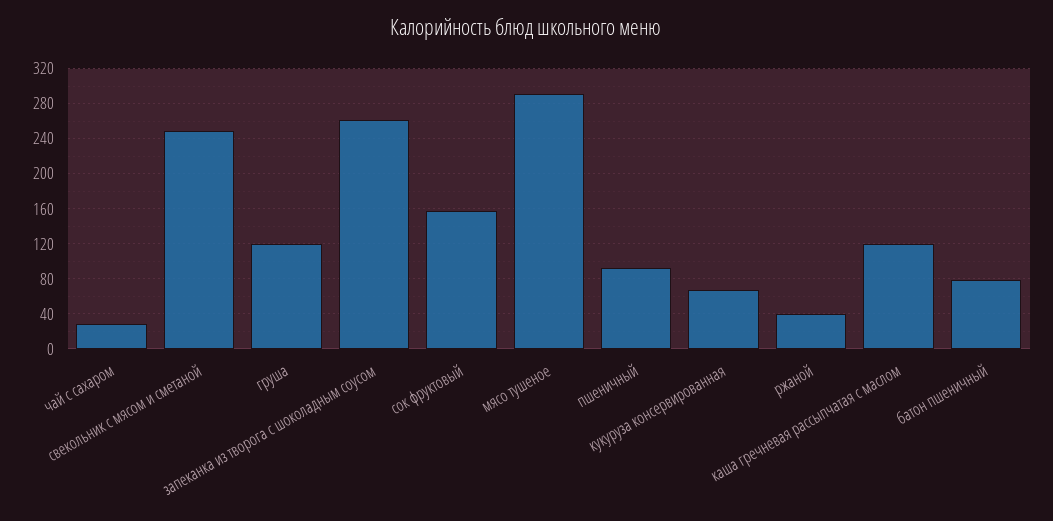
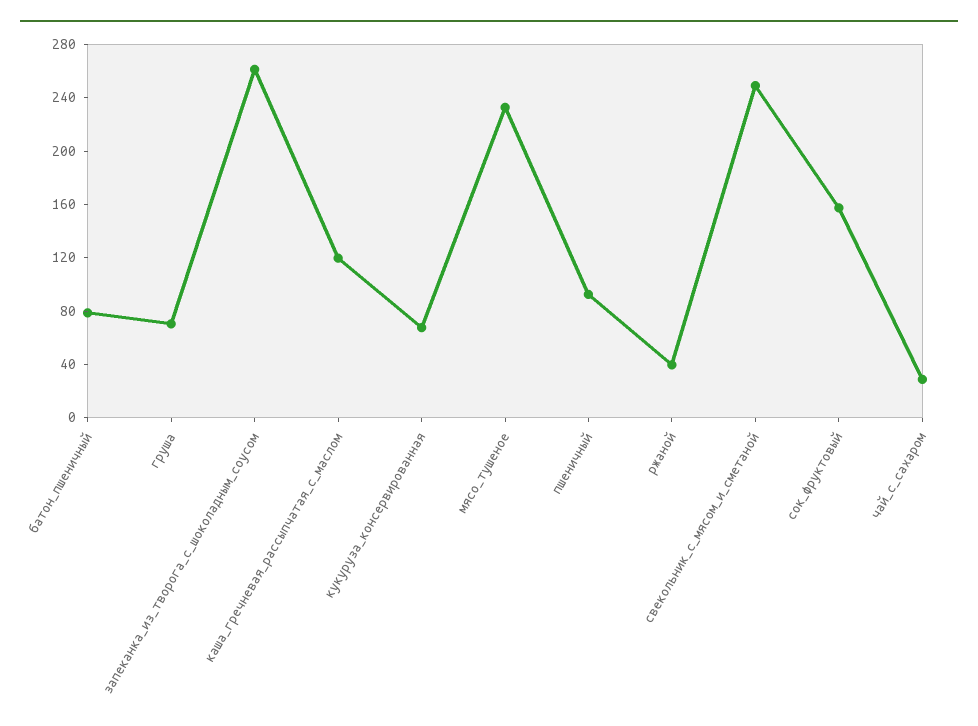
груша: 120 -> 70
мясо тушеное: 290 -> 230

